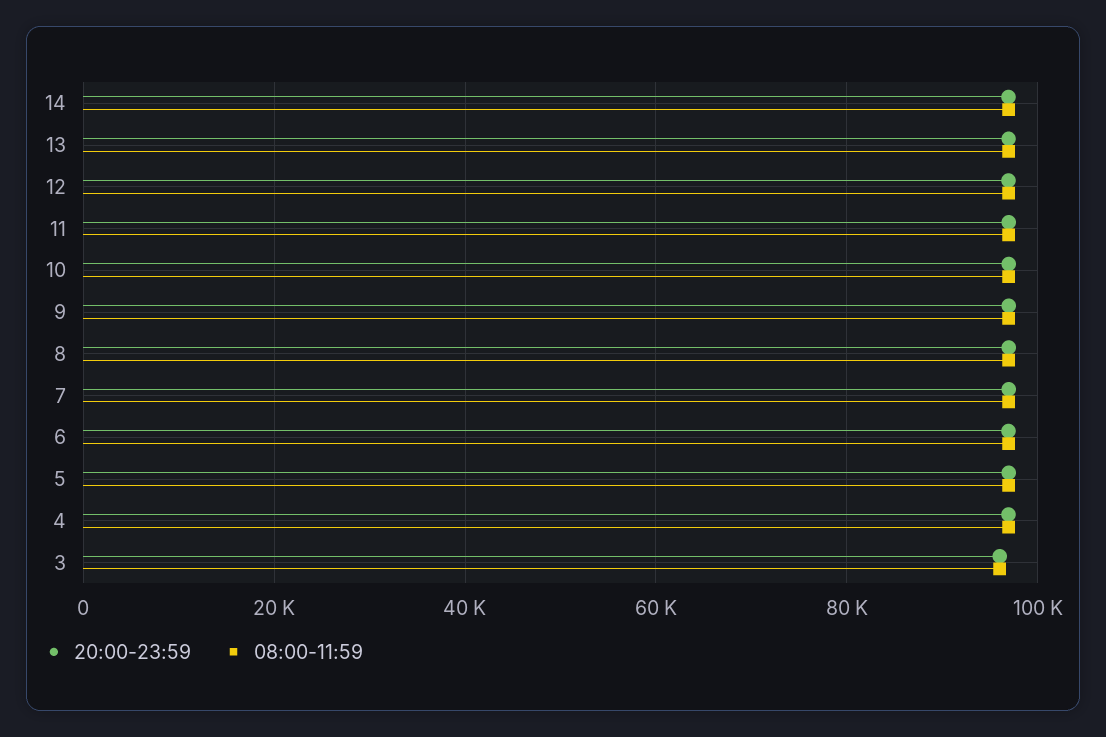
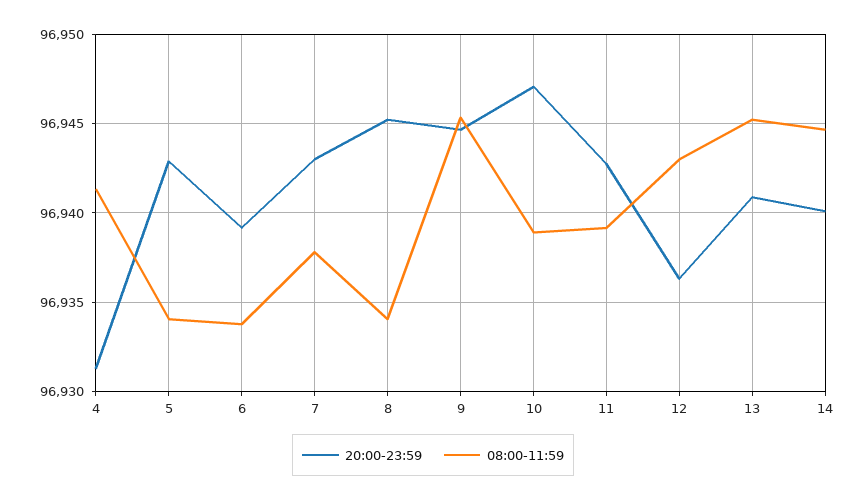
20:00-23:59, 3: 96000 -> none
08:00-11:59, 3: 96000 -> none

